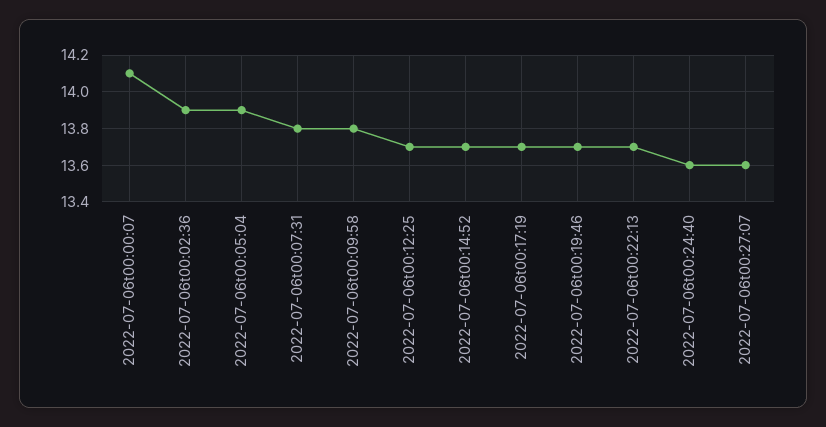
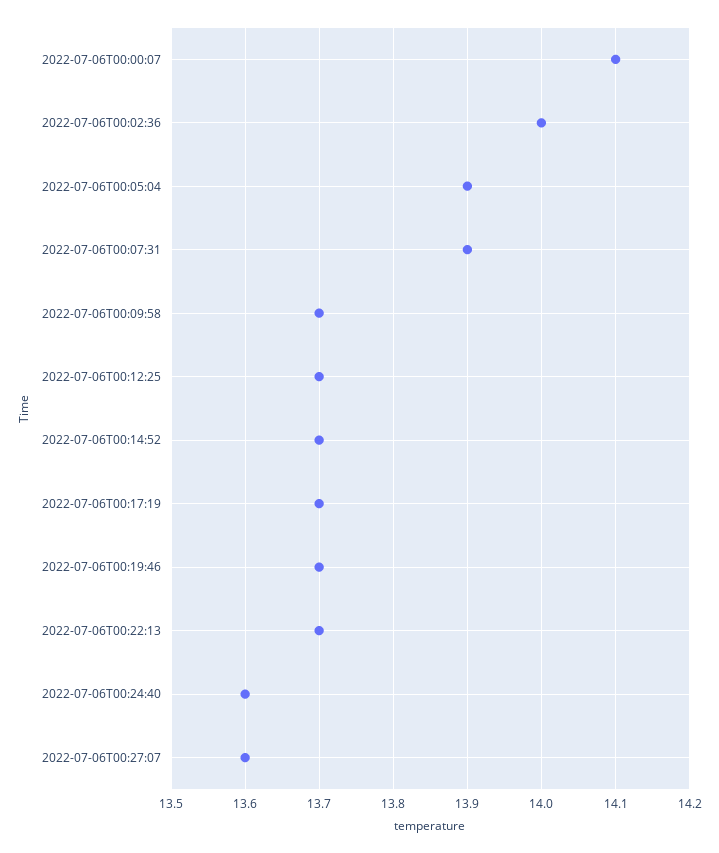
2022-07-06t00:02:36: 13.9 -> 14
2022-07-06t00:07:31: 13.8 -> 13.9
2022-07-06t00:09:58: 13.8 -> 13.7

